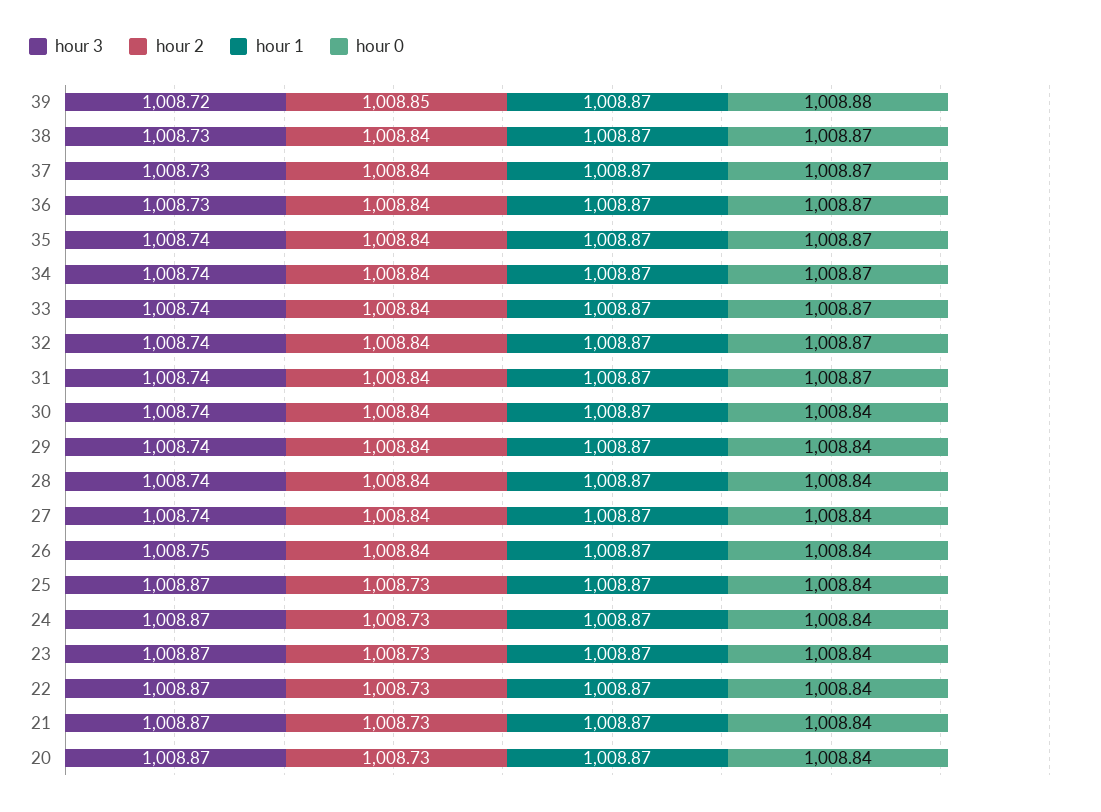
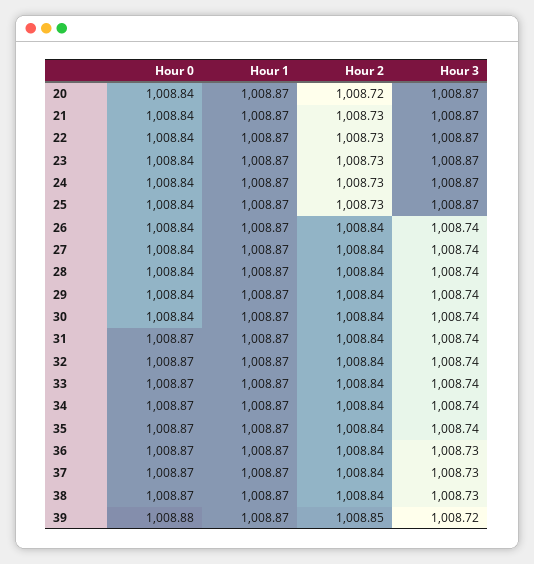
hour 3, 26: 1008.75 -> 1008.74
hour 2, 20: 1008.73 -> 1008.72

